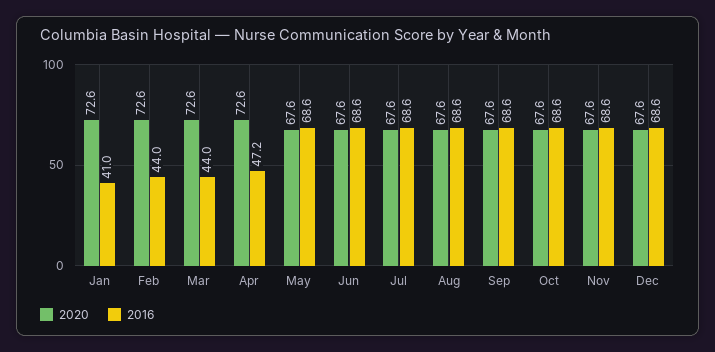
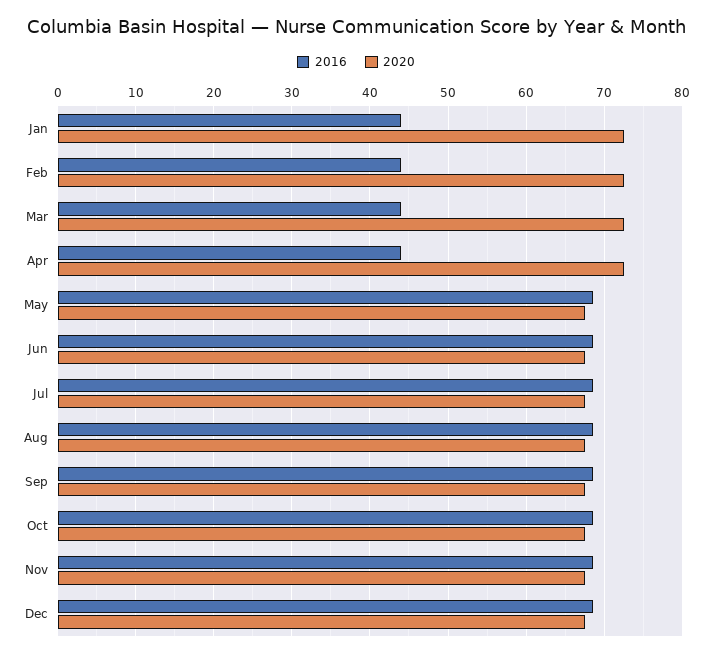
2016, Jan: 41 -> 44
2016, Apr: 47.2 -> 44

